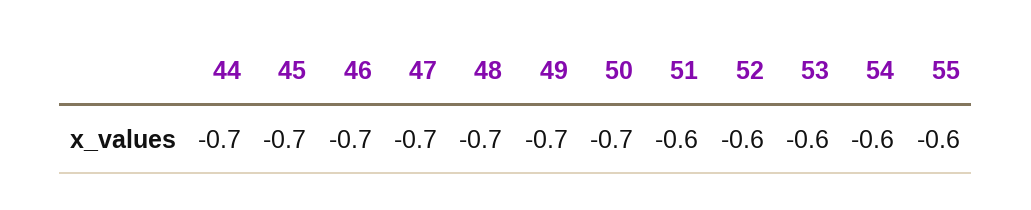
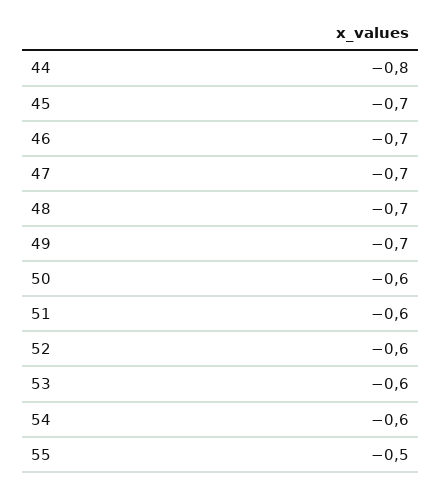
44: -0.7 -> -0.8
50: -0.7 -> -0.6
55: -0.6 -> -0.5

